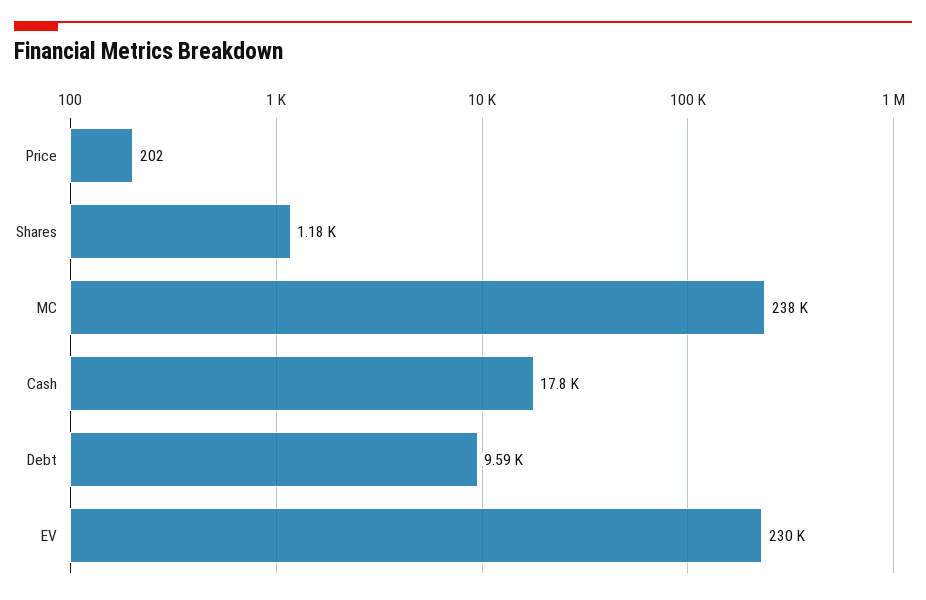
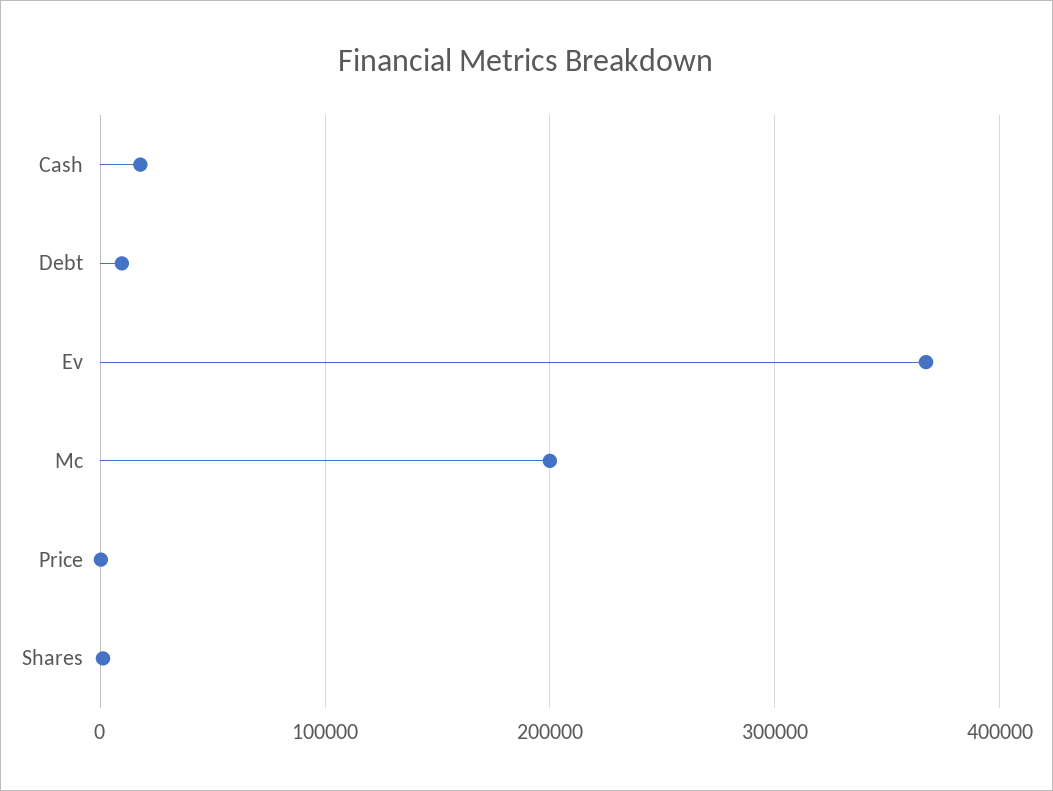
MC: 238000 -> 200000
EV: 230000 -> 370000

